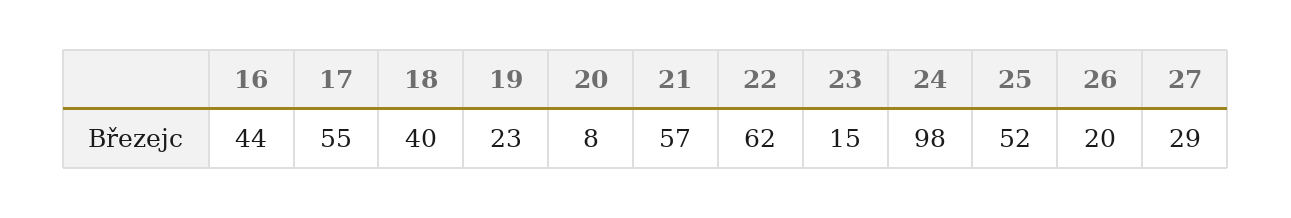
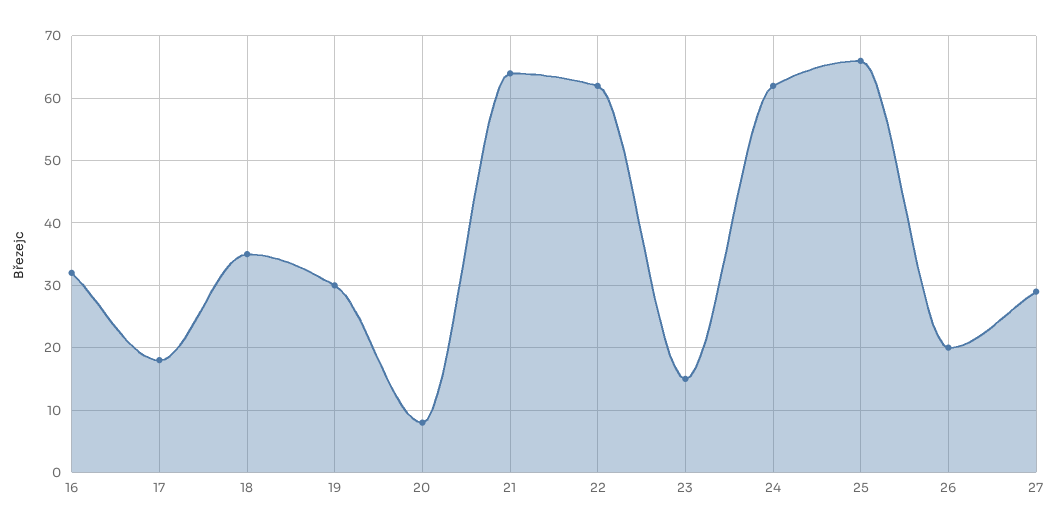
16: 44 -> 32
17: 55 -> 18
18: 40 -> 35
19: 23 -> 30
21: 57 -> 64
24: 98 -> 62
25: 52 -> 66

